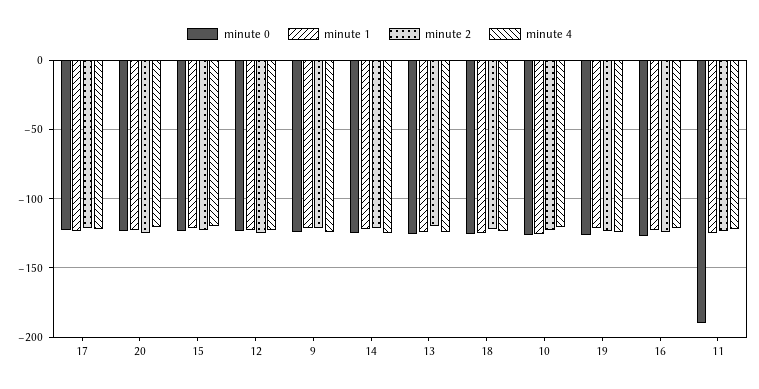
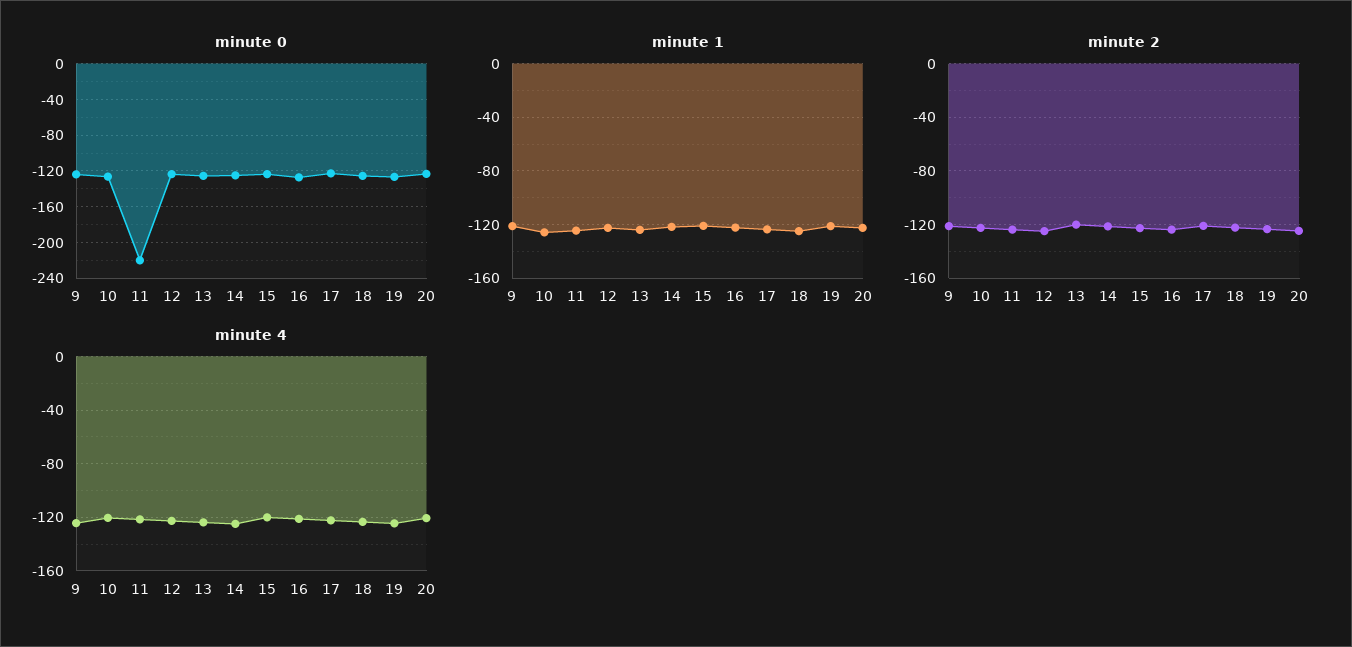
minute 0, 11: -190 -> -220

